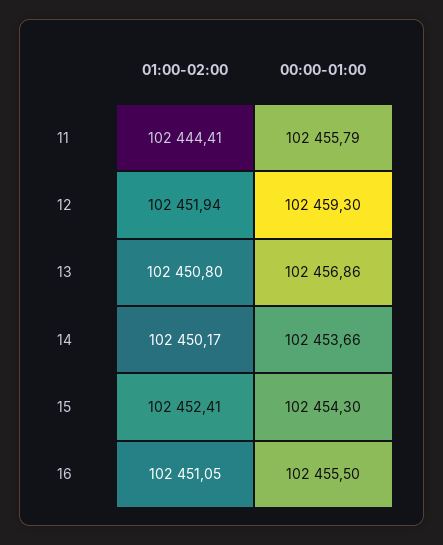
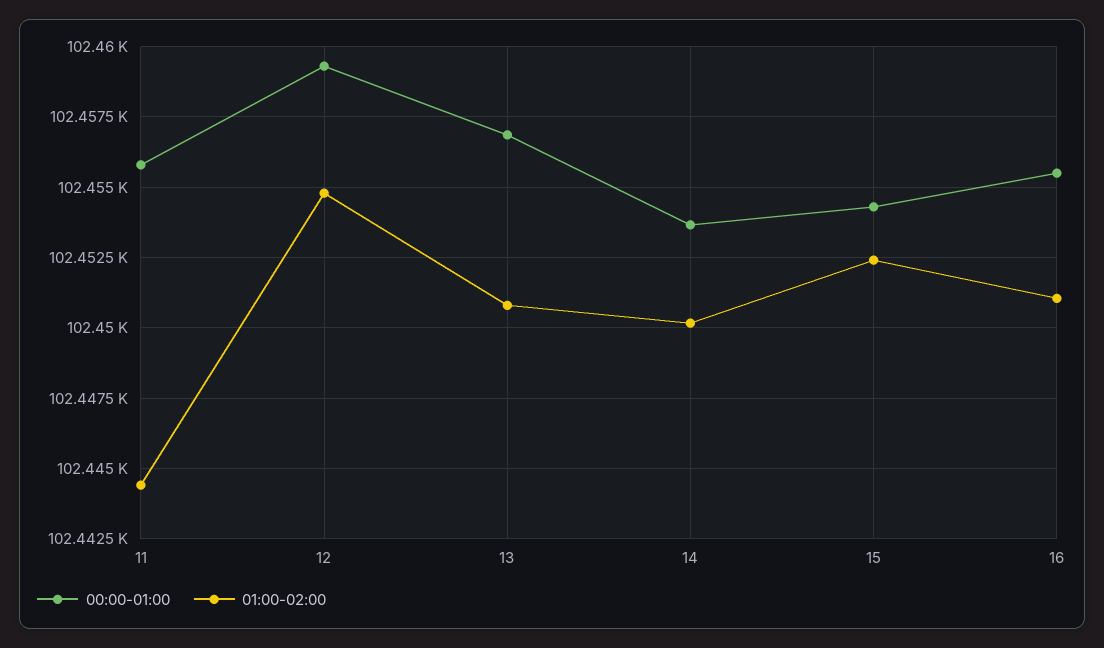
01:00-02:00, 12: 102451.94 -> 102454.75

